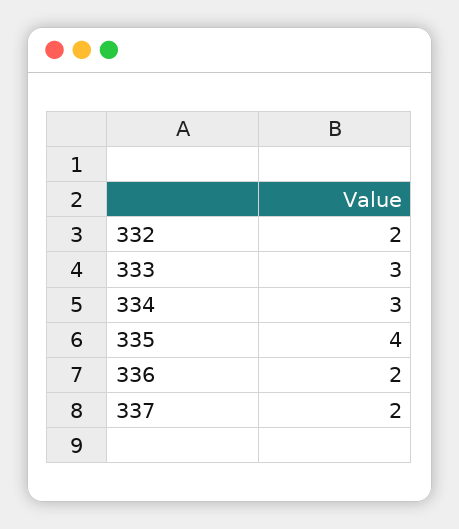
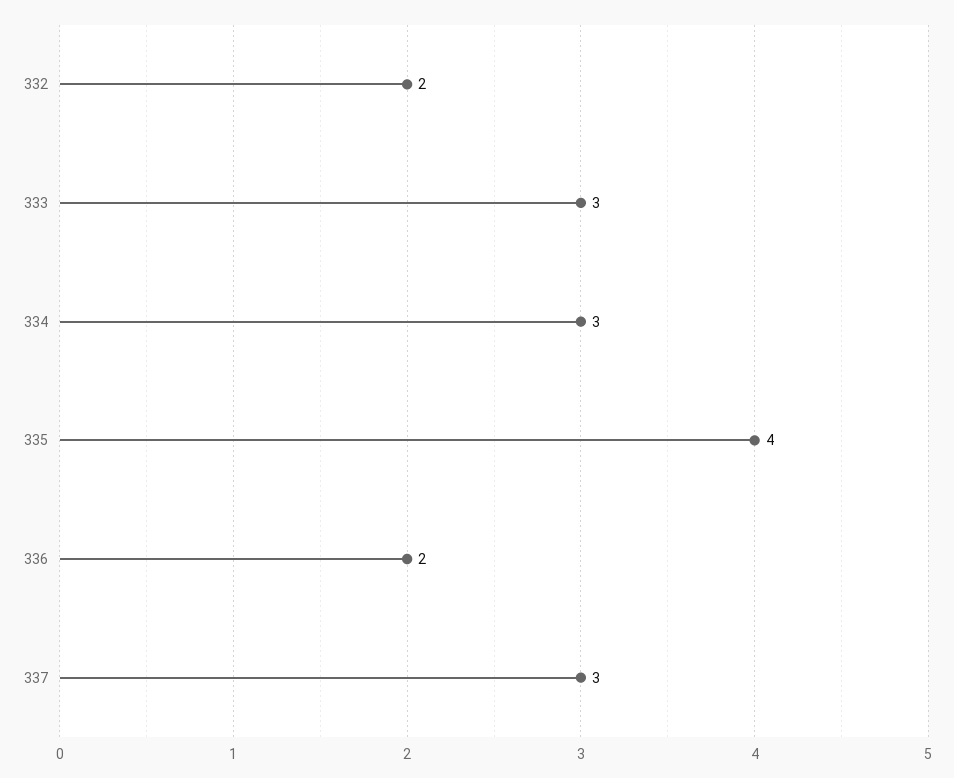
337: 2 -> 3

